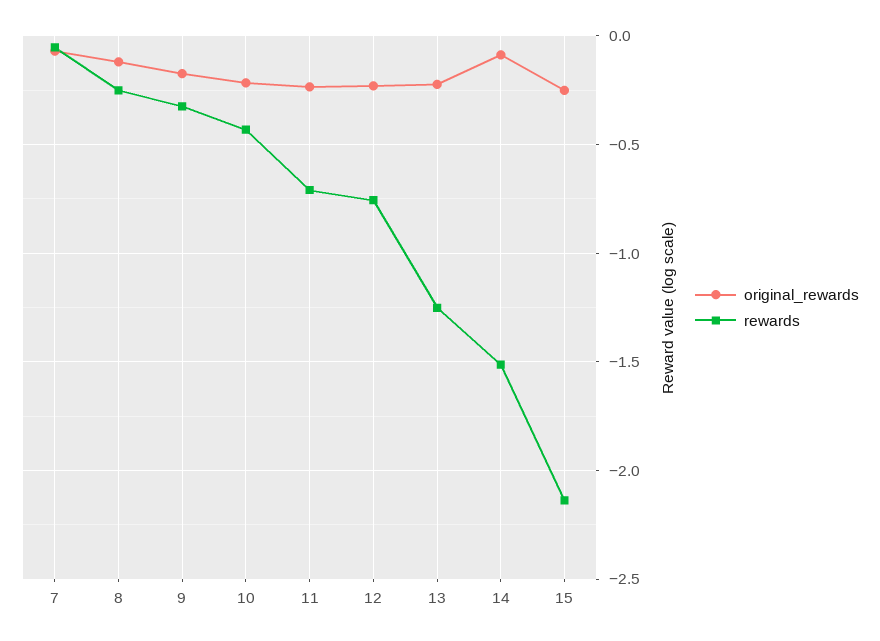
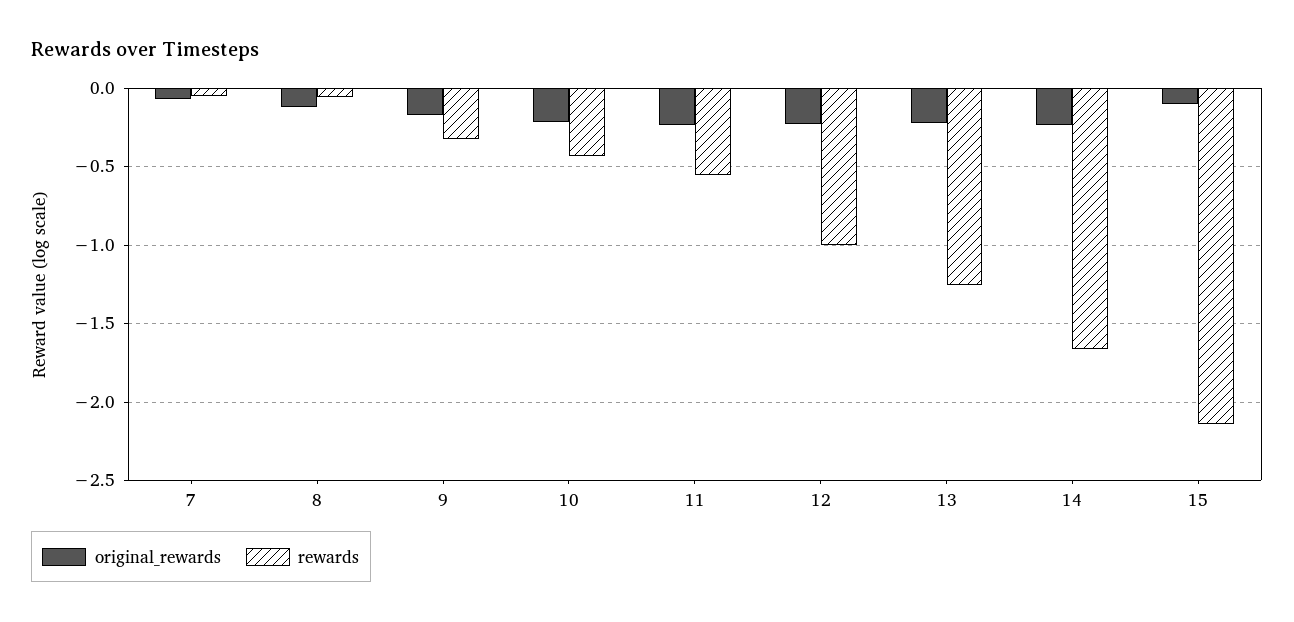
rewards, 8: -0.25 -> -0.05
rewards, 11: -0.7 -> -0.55
rewards, 12: -0.75 -> -1
original_rewards, 14: -0.1 -> -0.25
rewards, 14: -1.5 -> -1.65
original_rewards, 15: -0.25 -> -0.1

